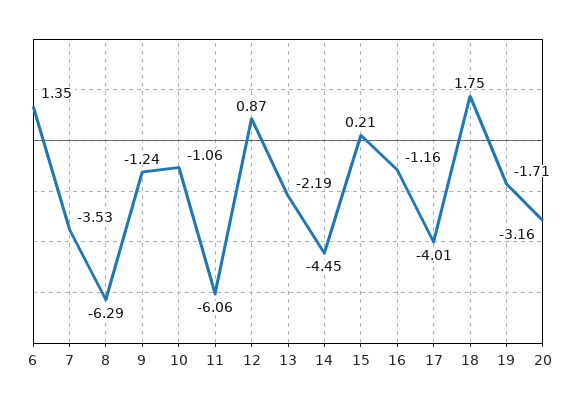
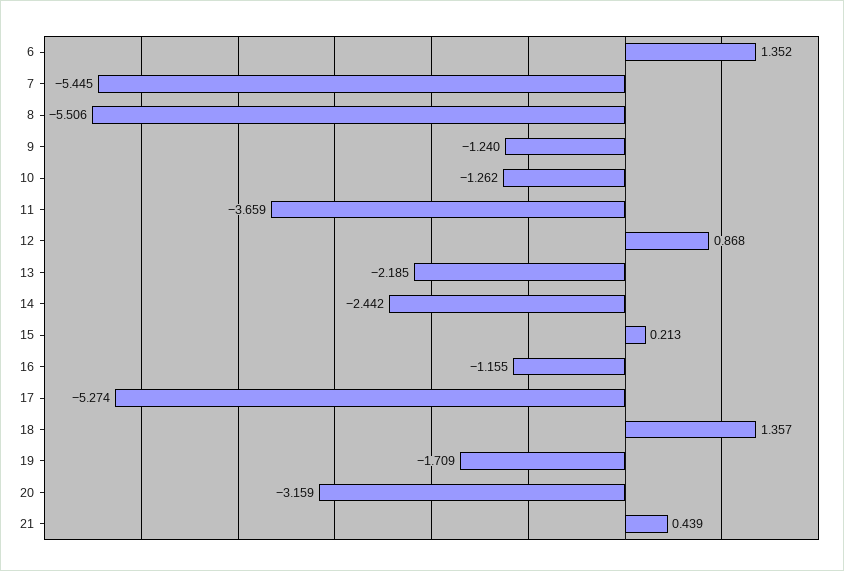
7: -3.53 -> -5.445
8: -6.29 -> -5.506
10: -1.06 -> -1.262
11: -6.06 -> -3.659
14: -4.45 -> -2.442
17: -4.01 -> -5.274
18: 1.75 -> 1.357
21: none -> 0.439

